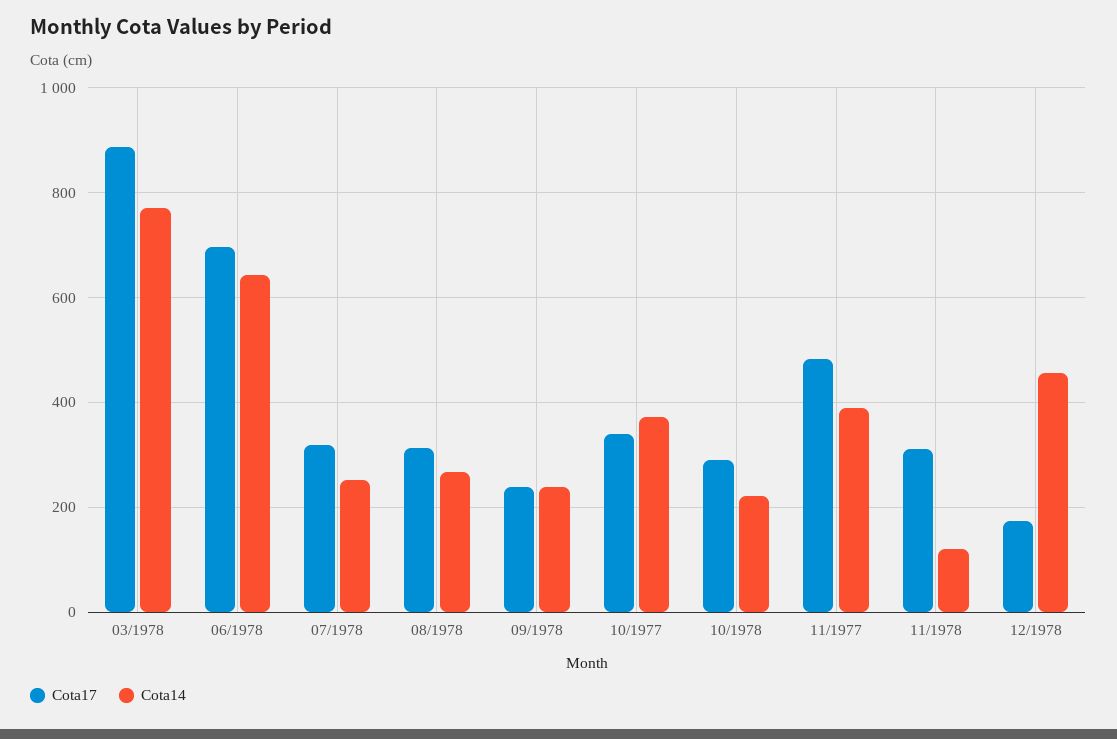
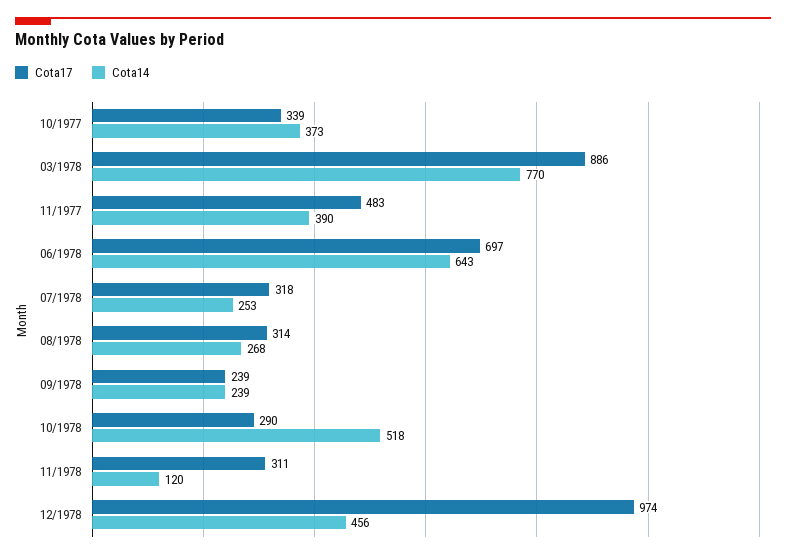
Cota14, 10/1978: 220 -> 518
Cota17, 12/1978: 180 -> 974

